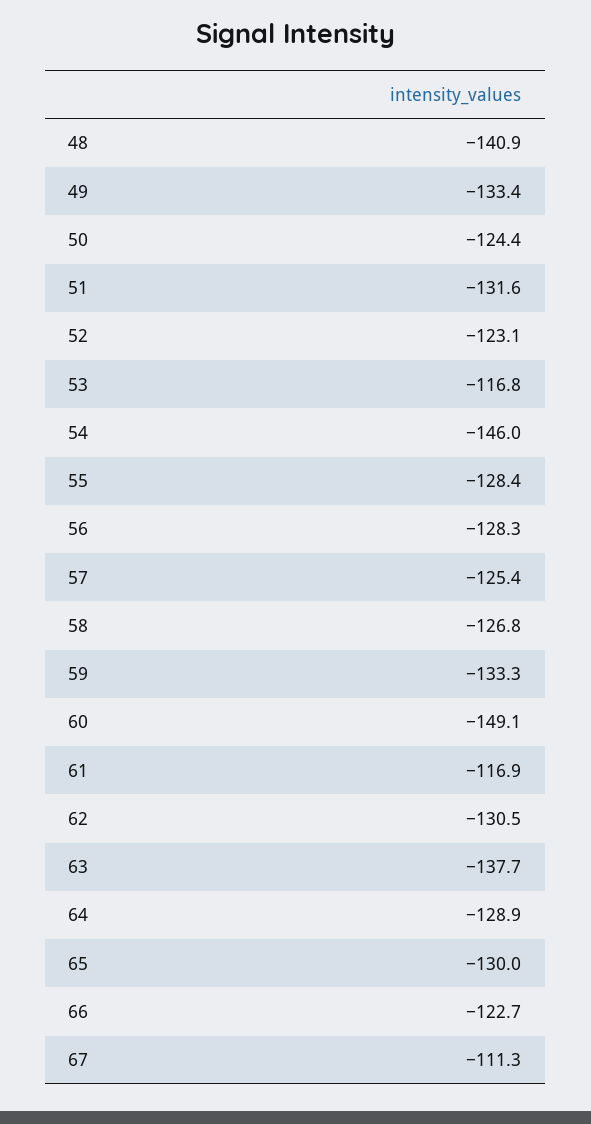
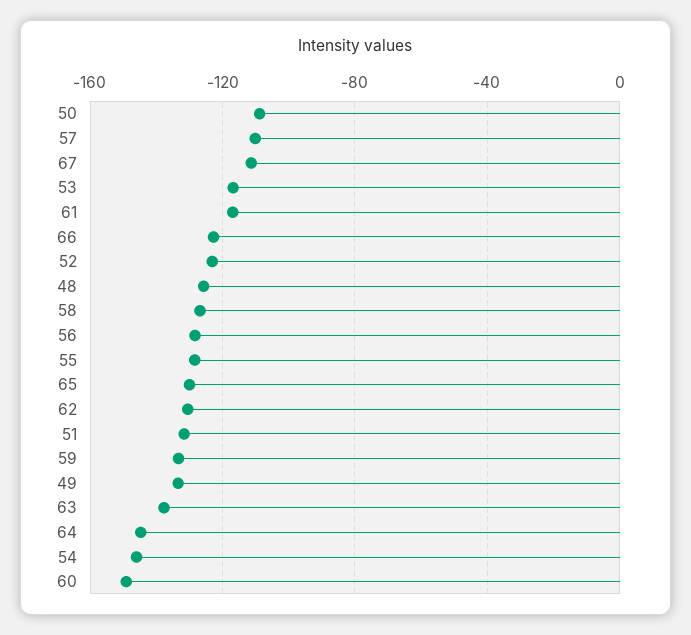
48: -140.9 -> -125
50: -124.4 -> -110
57: -125.4 -> -110
64: -128.9 -> -145

